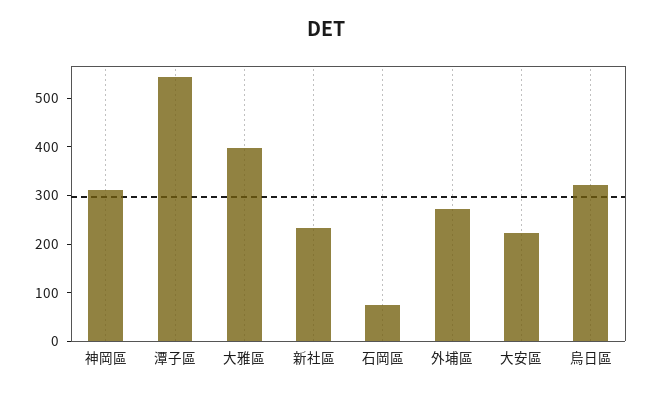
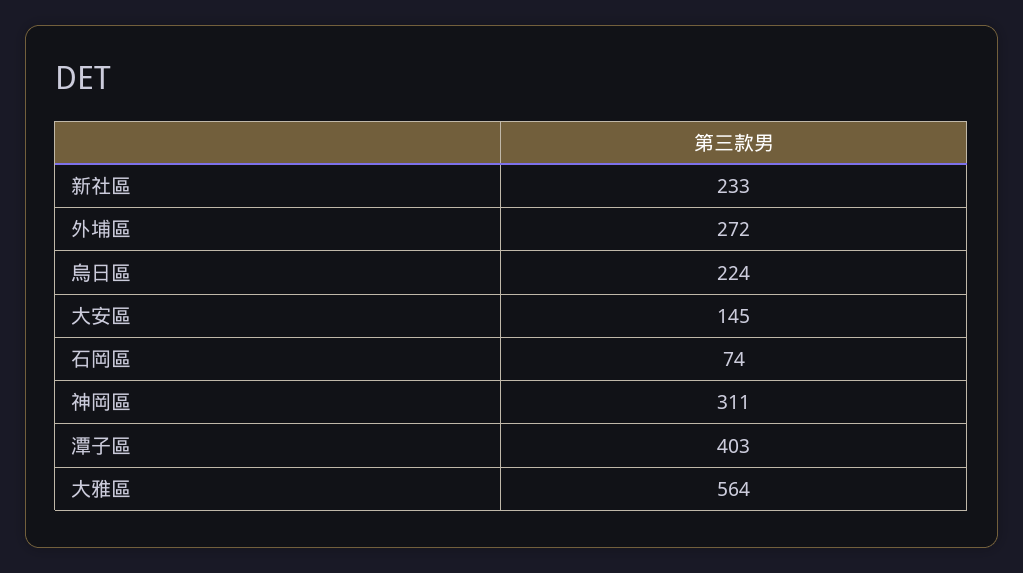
潭子區: 540 -> 403
大雅區: 400 -> 564
大安區: 220 -> 145
烏日區: 320 -> 224

